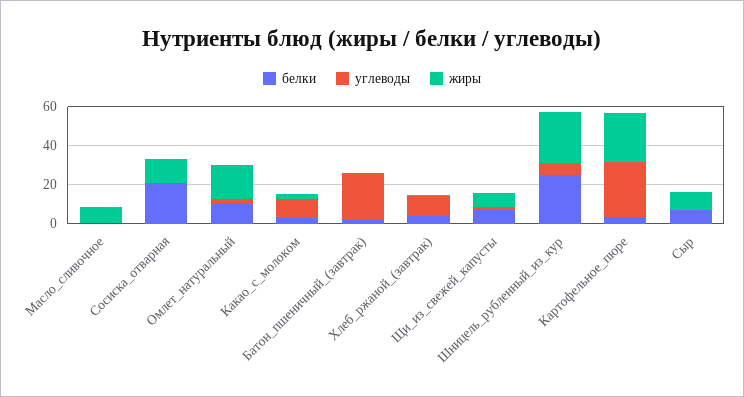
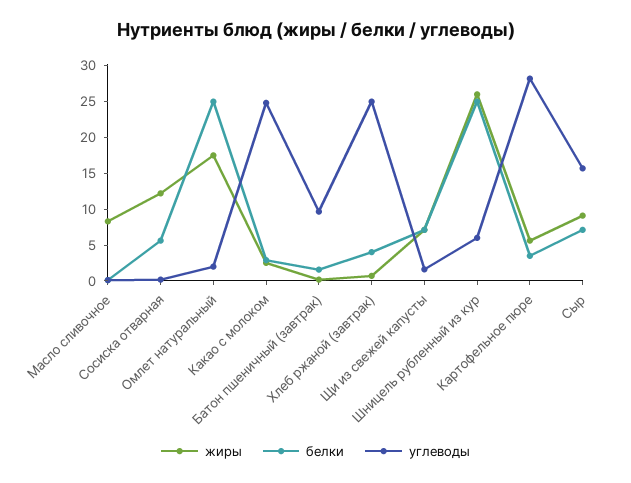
белки, Сосиска_отварная: 20 -> 5
белки, Омлет_натуральный: 10 -> 25
углеводы, Какао_с_молоком: 10 -> 25
углеводы, Батон_пшеничный_(завтрак): 25 -> 10
углеводы, Хлеб_ржаной_(завтрак): 10 -> 25
жиры, Картофельное_пюре: 25 -> 5
углеводы, Сыр: 0 -> 15

